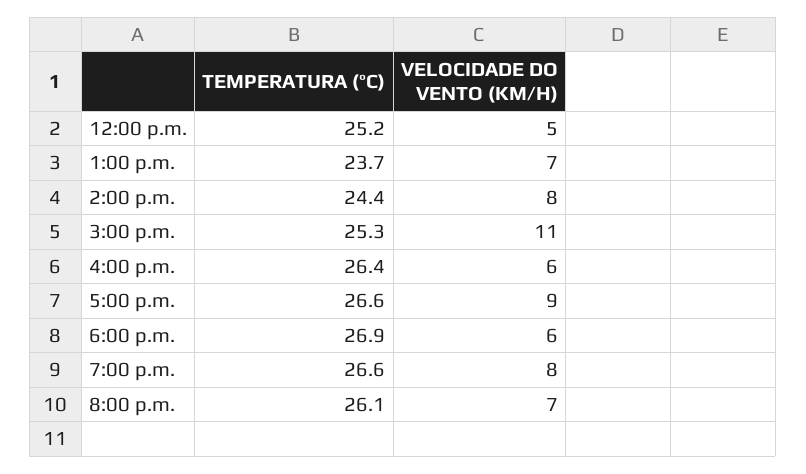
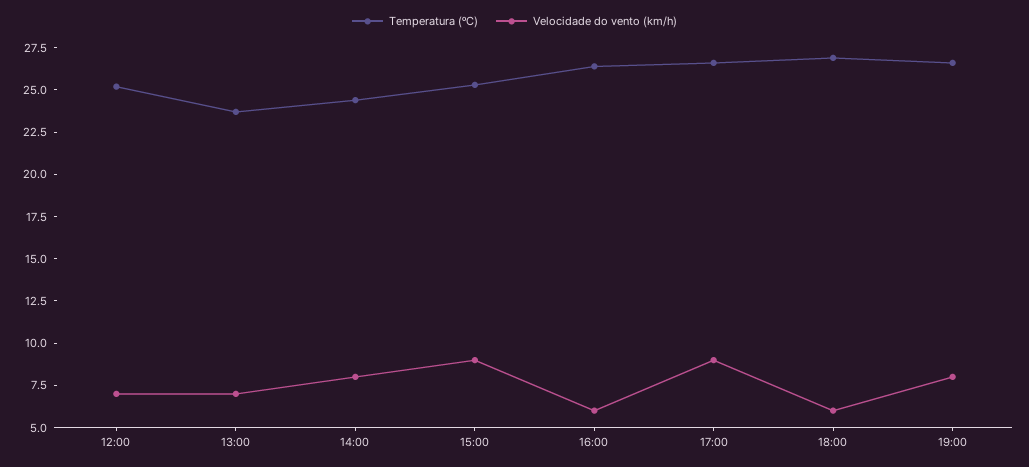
VELOCIDADE DO VENTO (KM/H), 12:00 p.m.: 5 -> 7
VELOCIDADE DO VENTO (KM/H), 3:00 p.m.: 11 -> 9
TEMPERATURA (ºC), 8:00 p.m.: 26.1 -> none
VELOCIDADE DO VENTO (KM/H), 8:00 p.m.: 7 -> none

